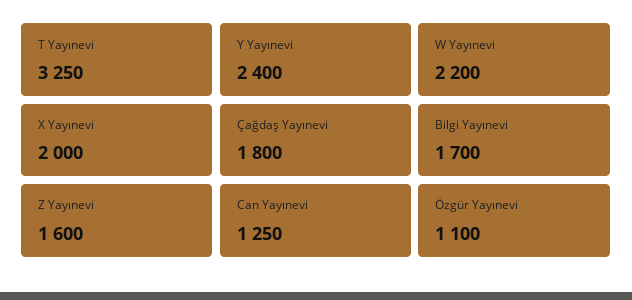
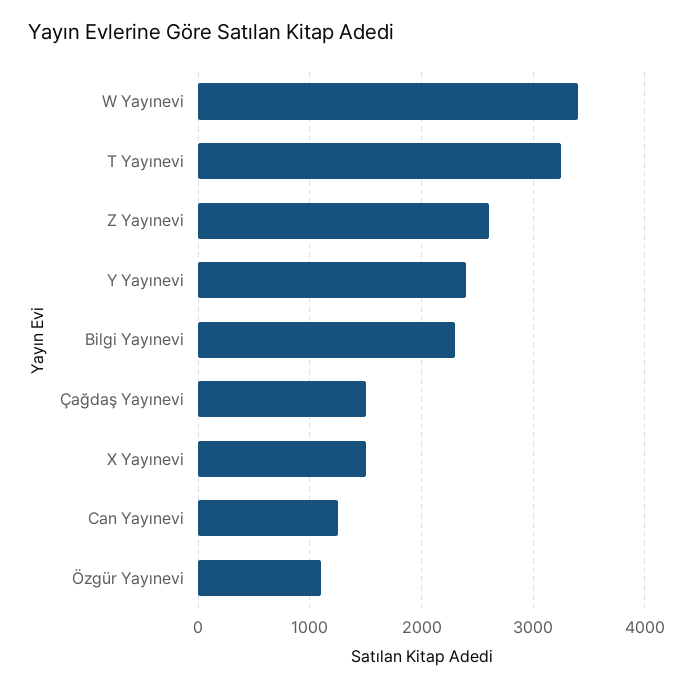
W Yayınevi: 2200 -> 3400
X Yayınevi: 2000 -> 1500
Çağdaş Yayınevi: 1800 -> 1500
Bilgi Yayınevi: 1700 -> 2300
Z Yayınevi: 1600 -> 2600

